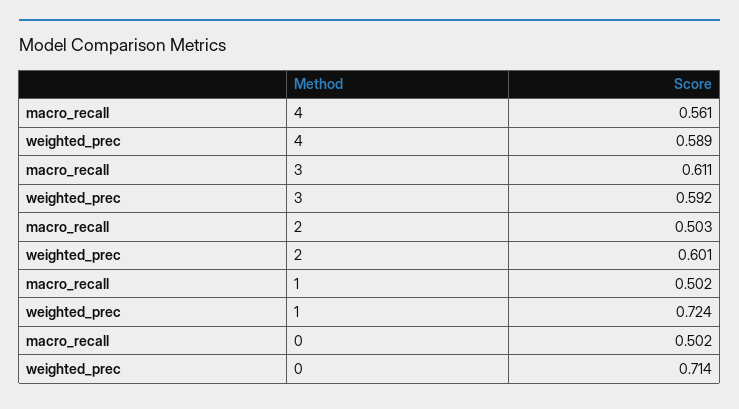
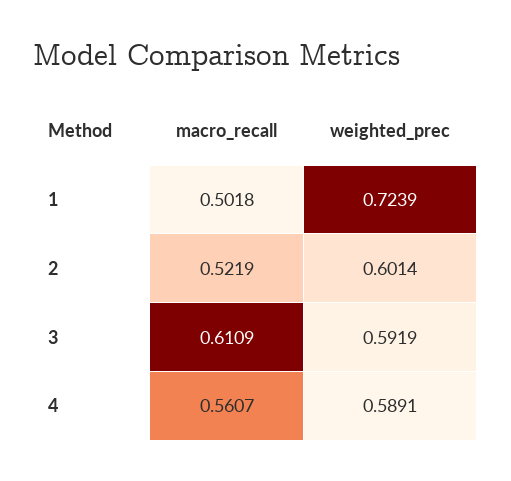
macro_recall, 2: 0.503 -> 0.5219
macro_recall, 0: 0.502 -> none
weighted_prec, 0: 0.714 -> none

